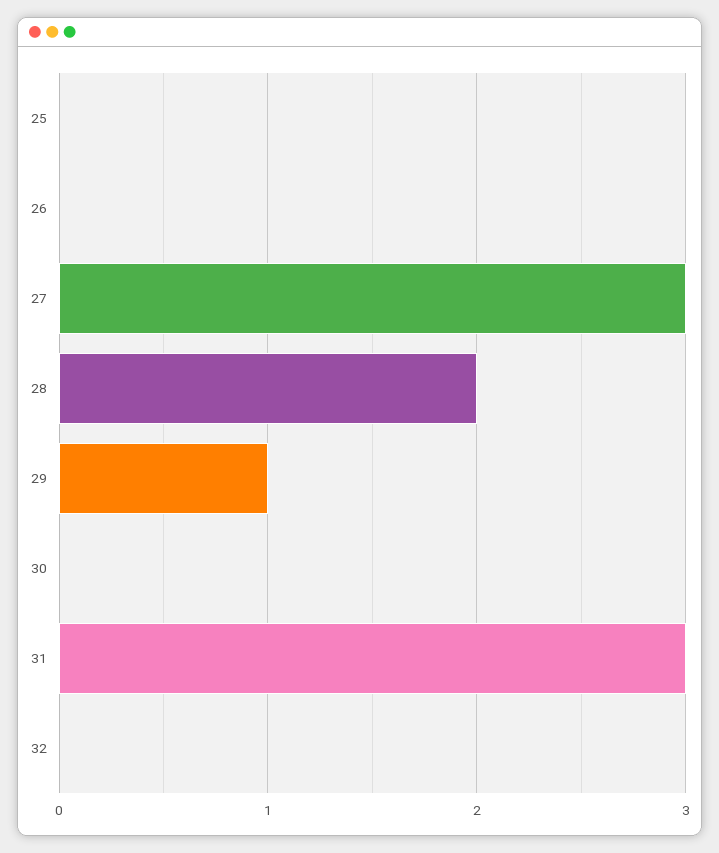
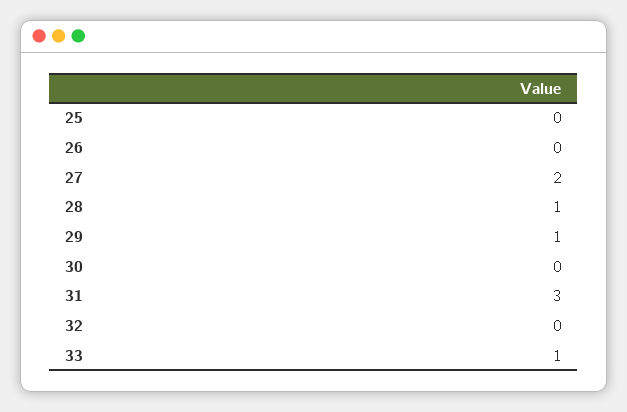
27: 3 -> 2
28: 2 -> 1
33: none -> 1

